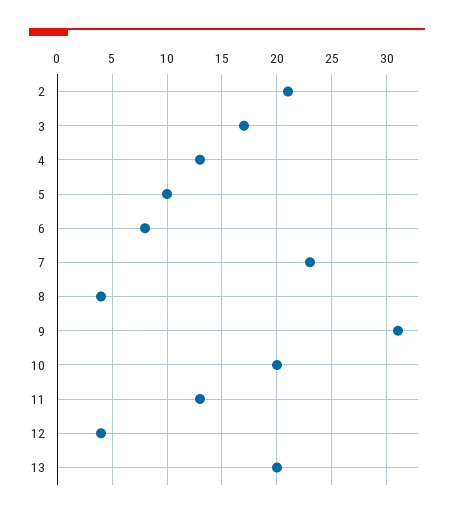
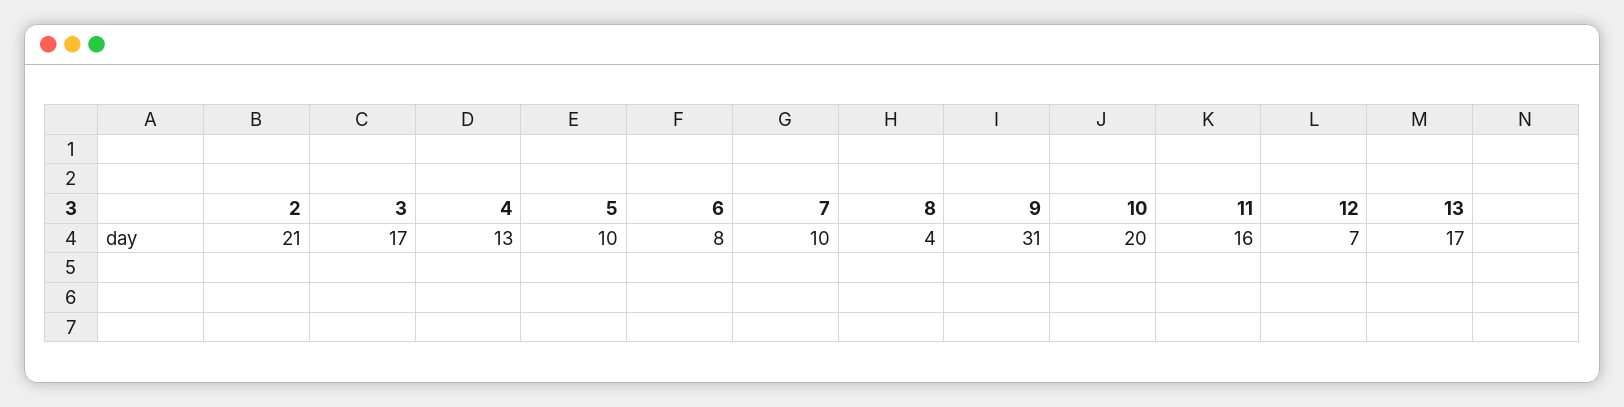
7: 23 -> 10
11: 13 -> 16
12: 4 -> 7
13: 20 -> 17

